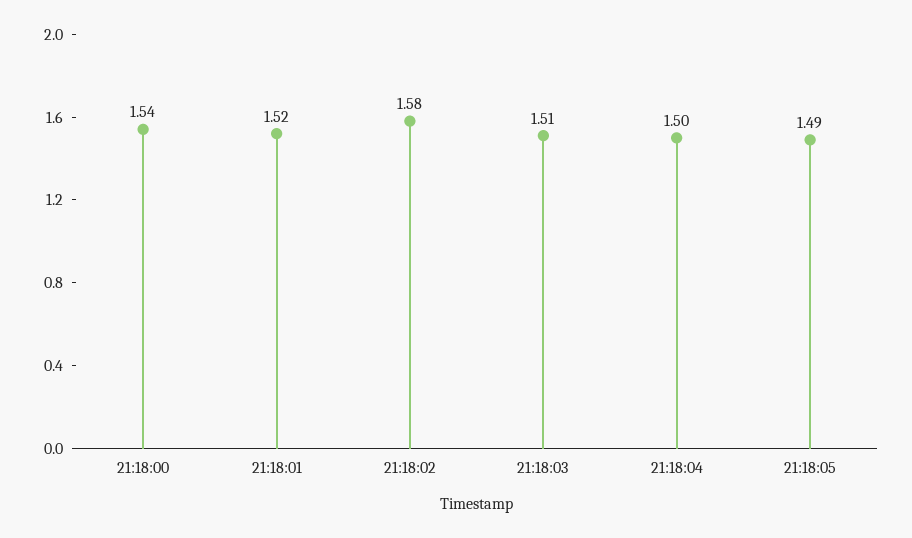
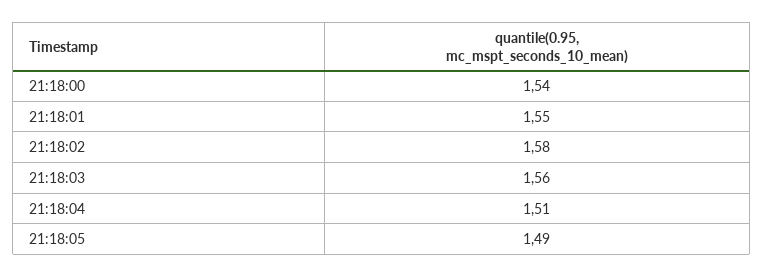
21:18:01: 1.52 -> 1.55
21:18:03: 1.51 -> 1.56
21:18:04: 1.5 -> 1.51

